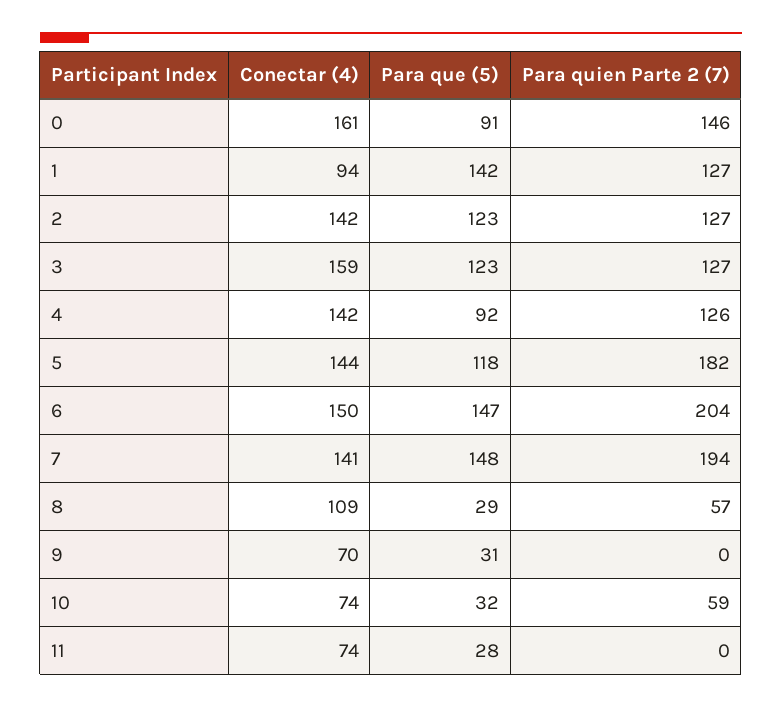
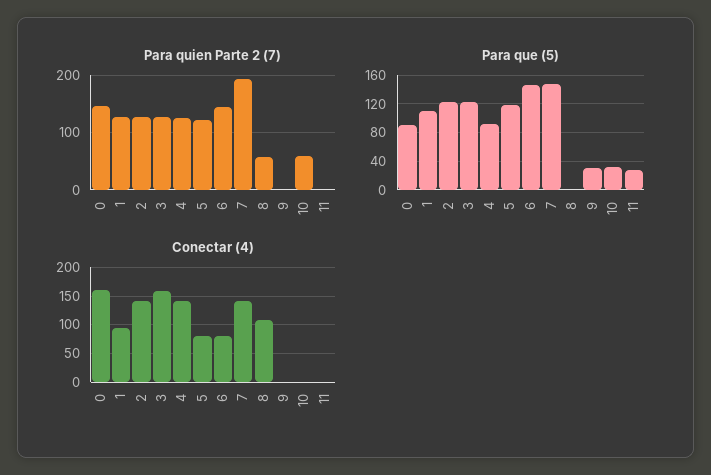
Para que (5), 1: 142 -> 110
Conectar (4), 5: 144 -> 75
Para quien Parte 2 (7), 5: 182 -> 120
Conectar (4), 6: 150 -> 75
Para quien Parte 2 (7), 6: 204 -> 140
Para que (5), 8: 29 -> 0
Conectar (4), 9: 70 -> 0
Conectar (4), 10: 74 -> 0
Conectar (4), 11: 74 -> 0

